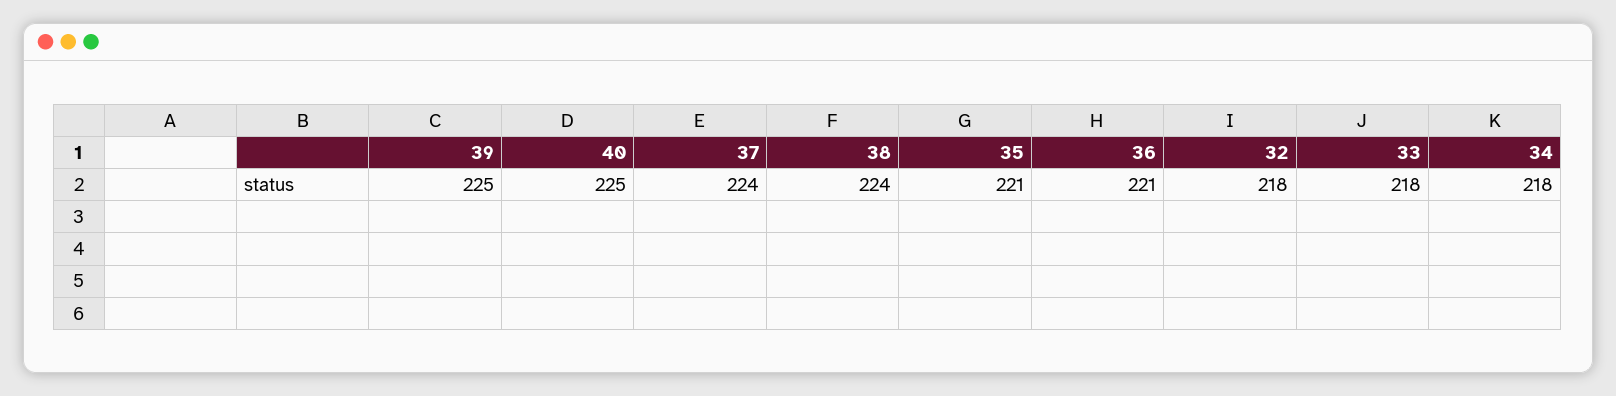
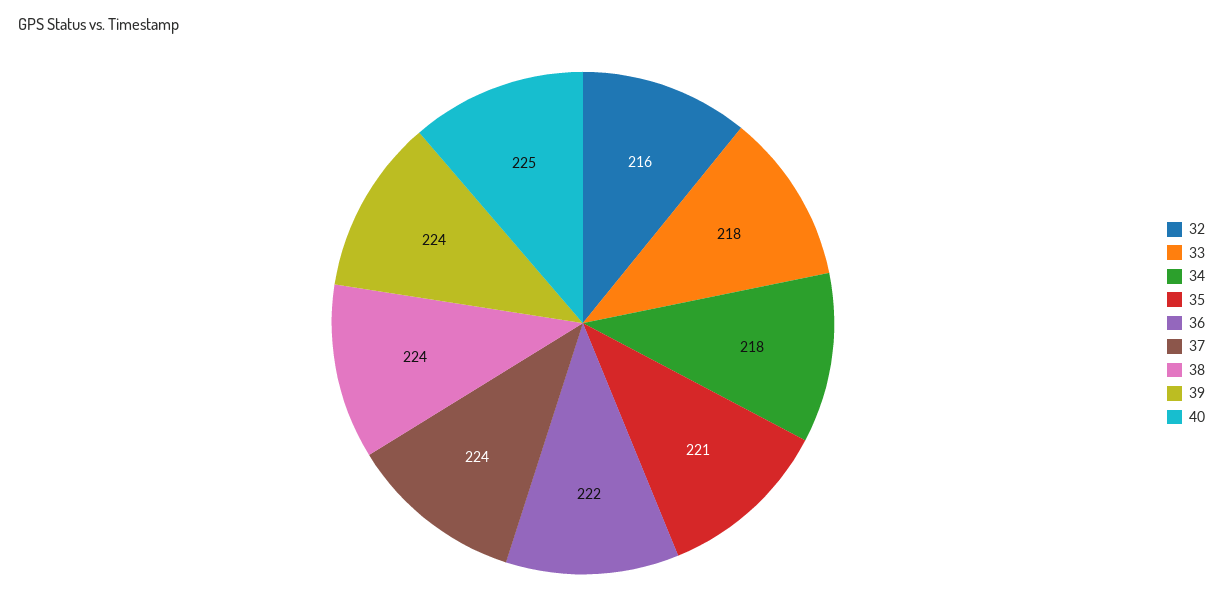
39: 225 -> 224
36: 221 -> 222
32: 218 -> 216

